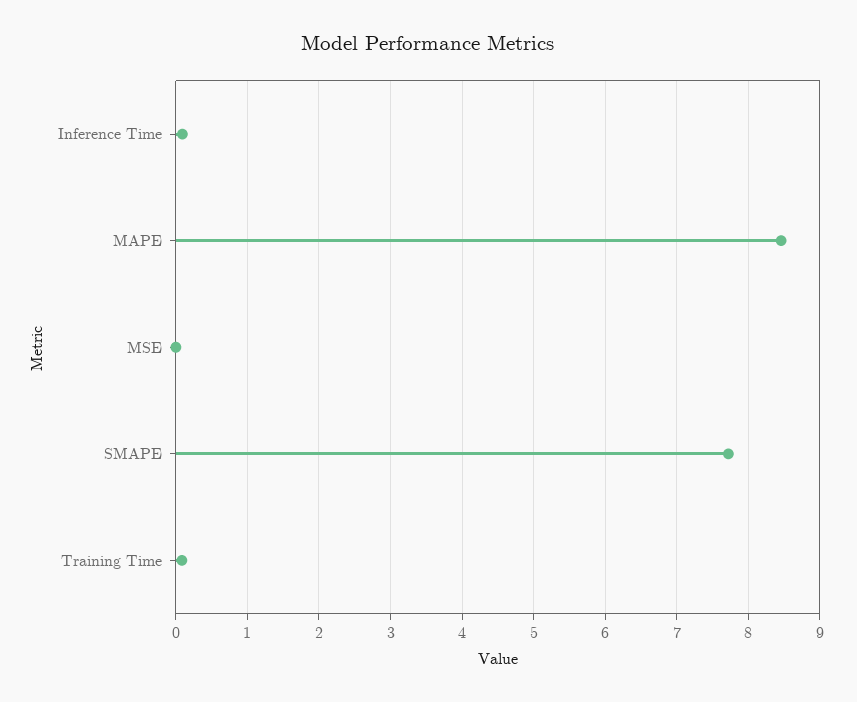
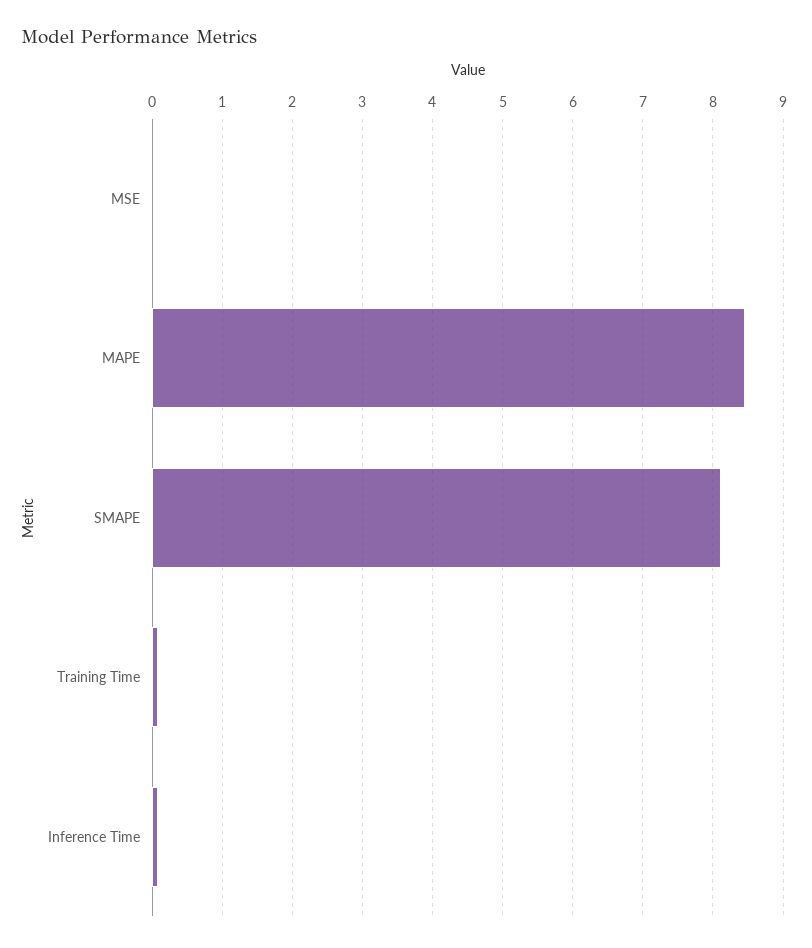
SMAPE: 7.7 -> 8.1

